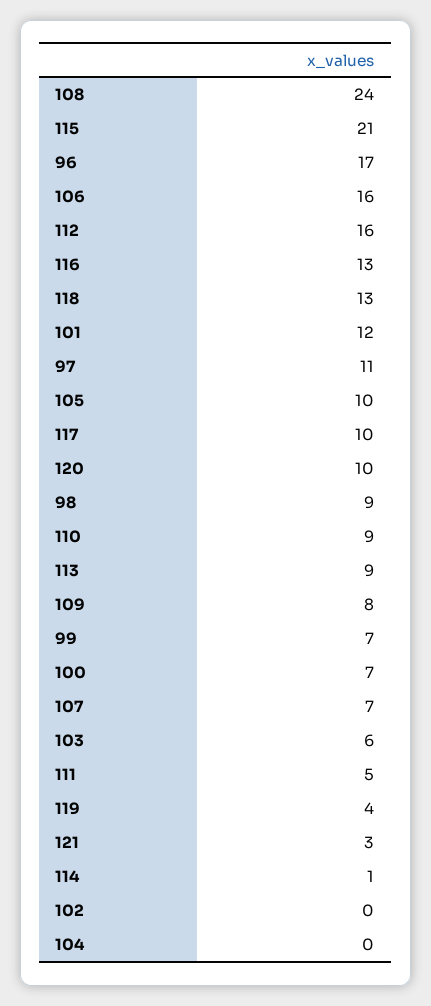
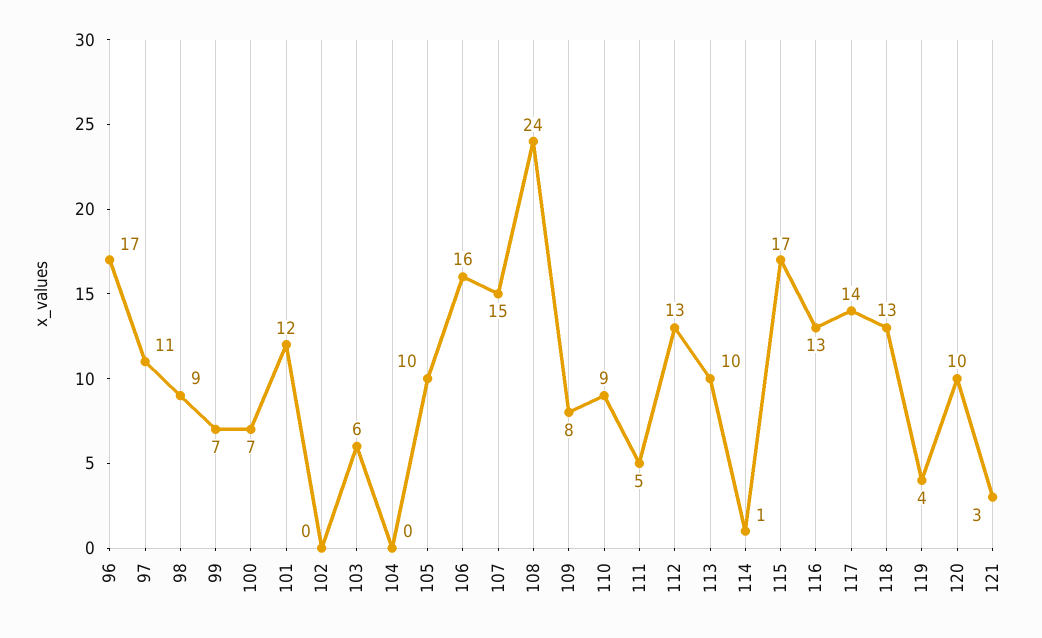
115: 21 -> 17
112: 16 -> 13
117: 10 -> 14
113: 9 -> 10
107: 7 -> 15

